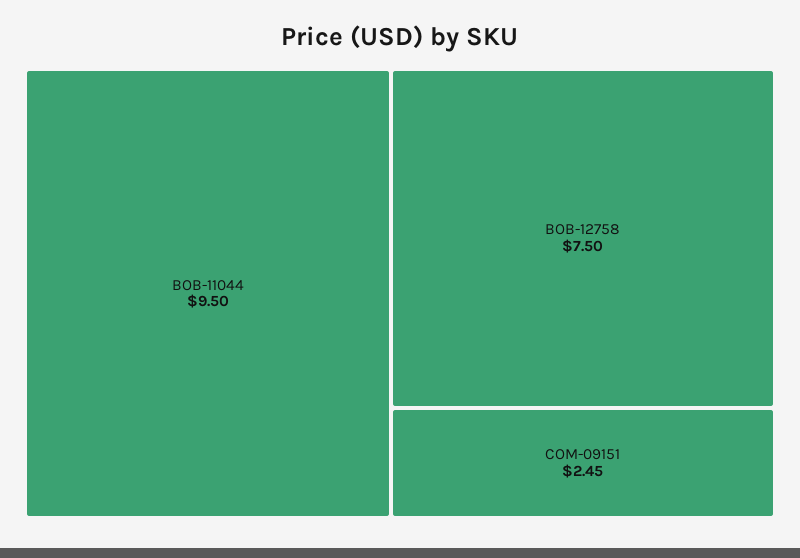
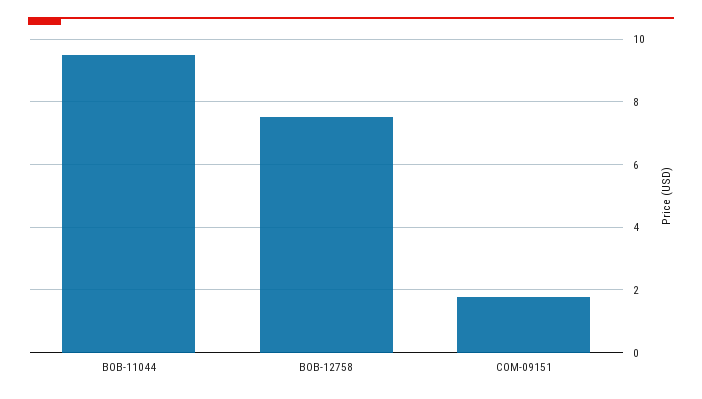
COM-09151: 2.45 -> 1.8

